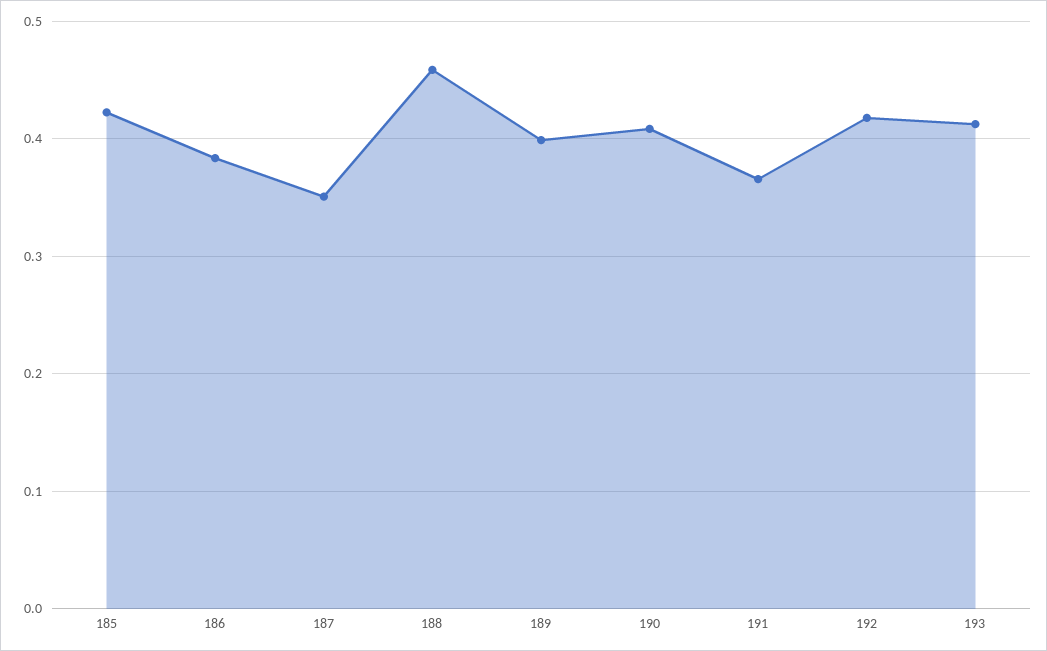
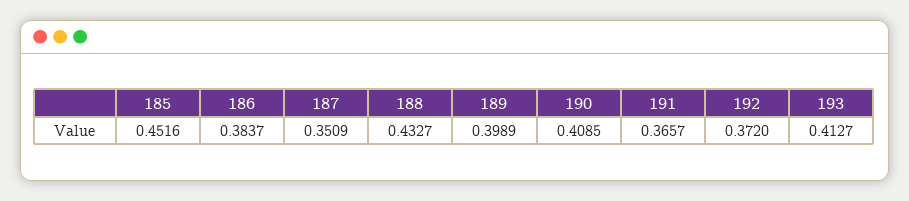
185: 0.42 -> 0.4516
188: 0.46 -> 0.4327
192: 0.42 -> 0.372

